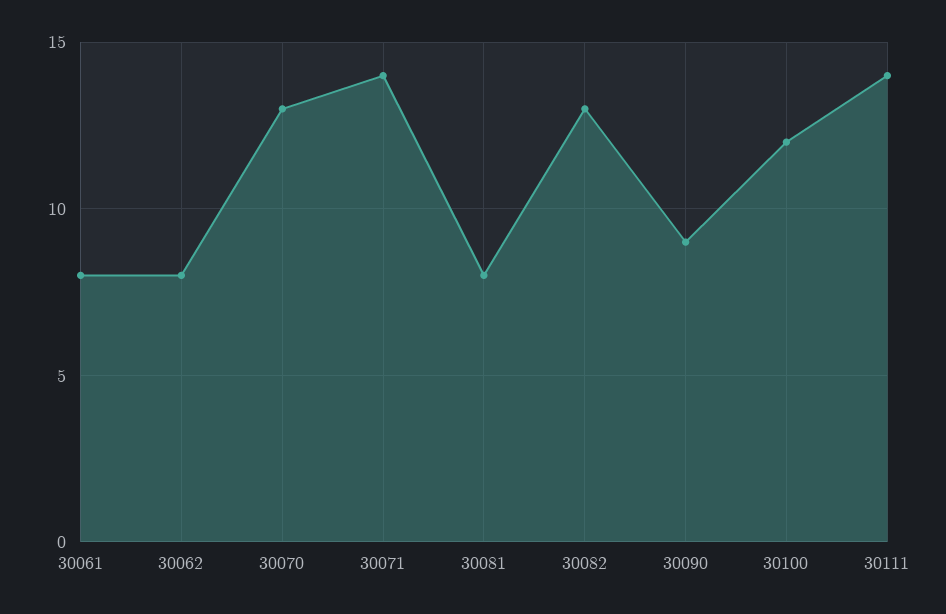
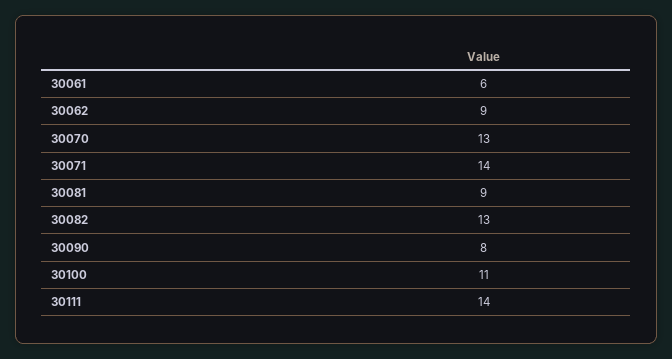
30061: 8 -> 6
30062: 8 -> 9
30081: 8 -> 9
30090: 9 -> 8
30100: 12 -> 11

